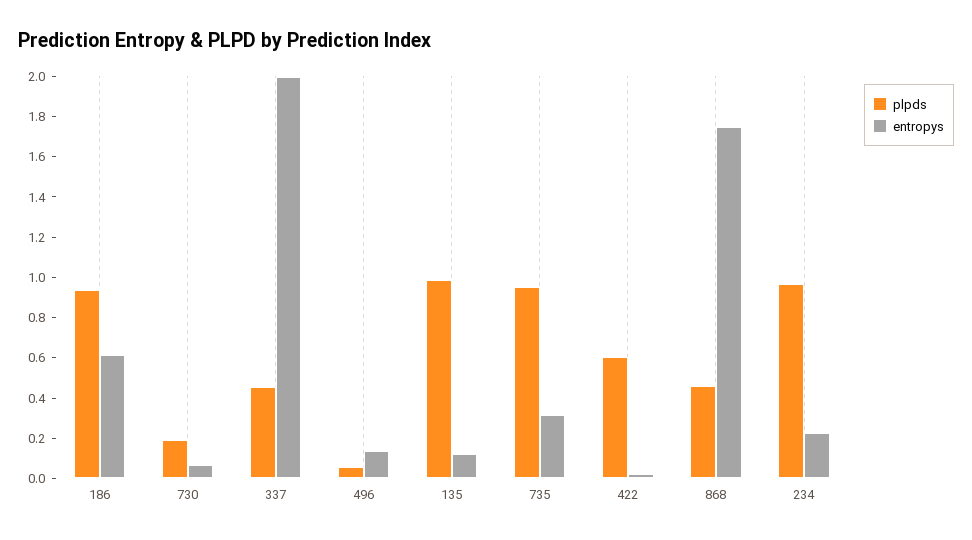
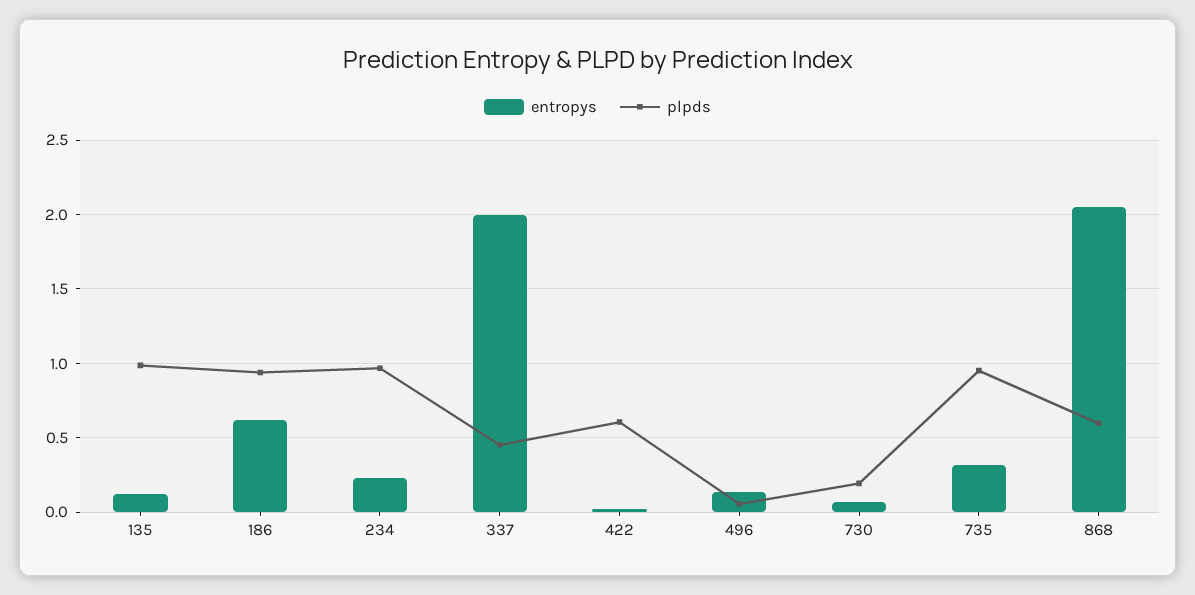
plpds, 868: 0.45 -> 0.6
entropys, 868: 1.75 -> 2.05

